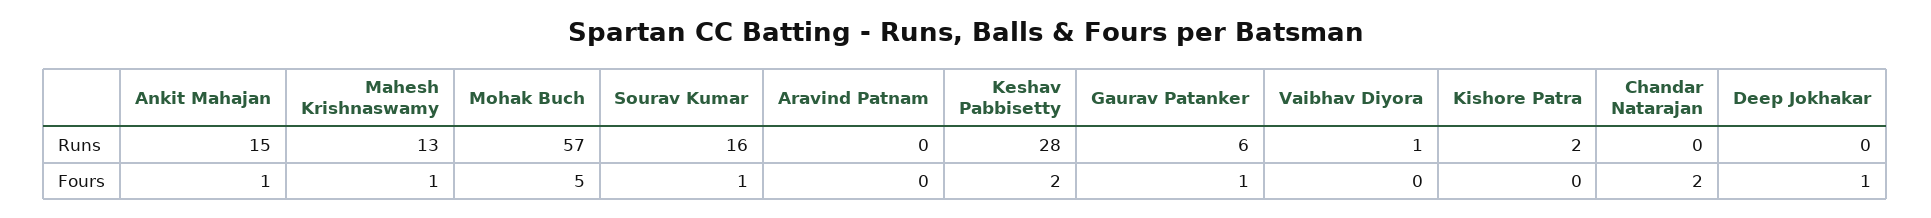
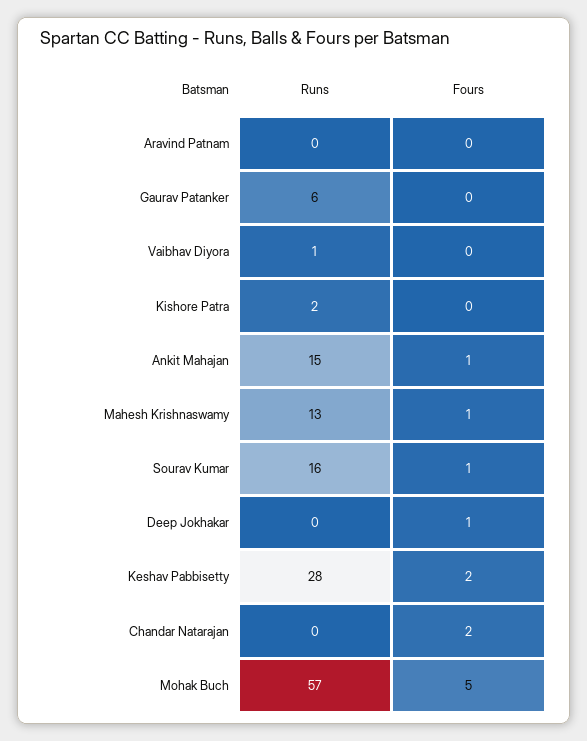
Gaurav Patanker, Fours: 1 -> 0

